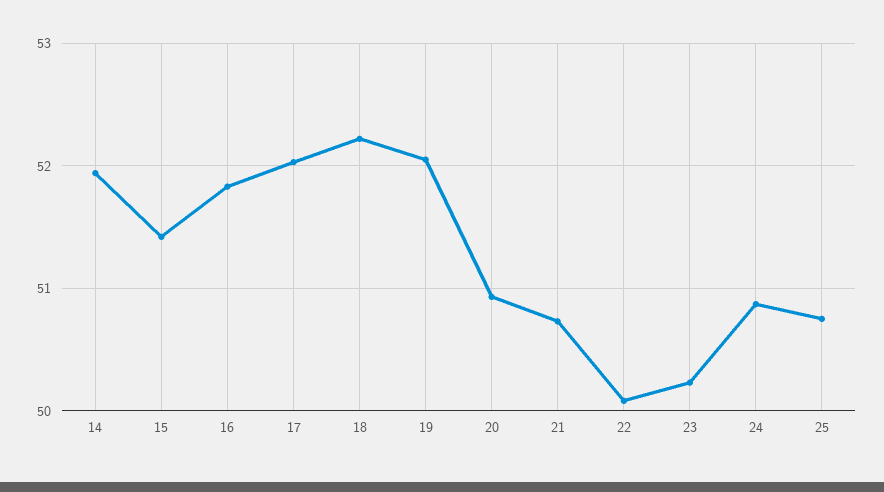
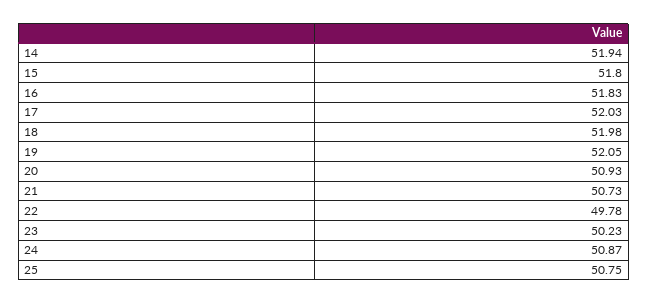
15: 51.4 -> 51.8
18: 52.2 -> 51.98
22: 50.1 -> 49.78

